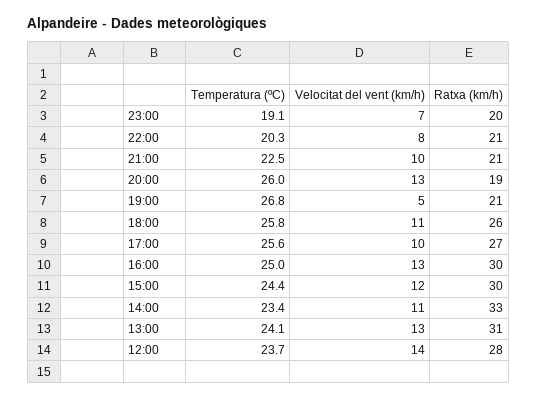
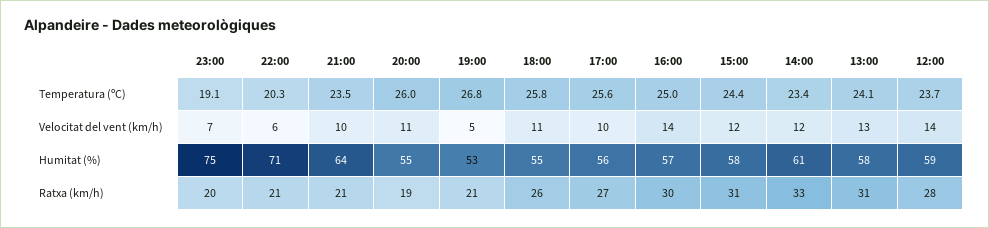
Velocitat del vent (km/h), 22:00: 8 -> 6
Temperatura (ºC), 21:00: 22.5 -> 23.5
Velocitat del vent (km/h), 20:00: 13 -> 11
Velocitat del vent (km/h), 16:00: 13 -> 14
Ratxa (km/h), 15:00: 30 -> 31
Velocitat del vent (km/h), 14:00: 11 -> 12
Humitat (%), 23:00: none -> 75
Humitat (%), 22:00: none -> 71
Humitat (%), 21:00: none -> 64
Humitat (%), 20:00: none -> 55
Humitat (%), 19:00: none -> 53
Humitat (%), 18:00: none -> 55
Humitat (%), 17:00: none -> 56
Humitat (%), 16:00: none -> 57
Humitat (%), 15:00: none -> 58
Humitat (%), 14:00: none -> 61
Humitat (%), 13:00: none -> 58
Humitat (%), 12:00: none -> 59

